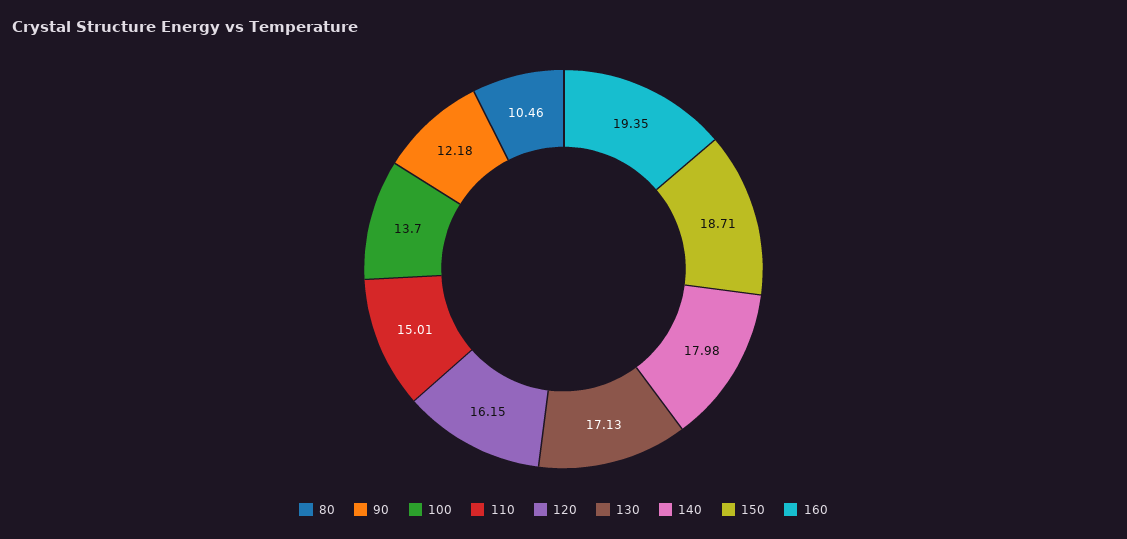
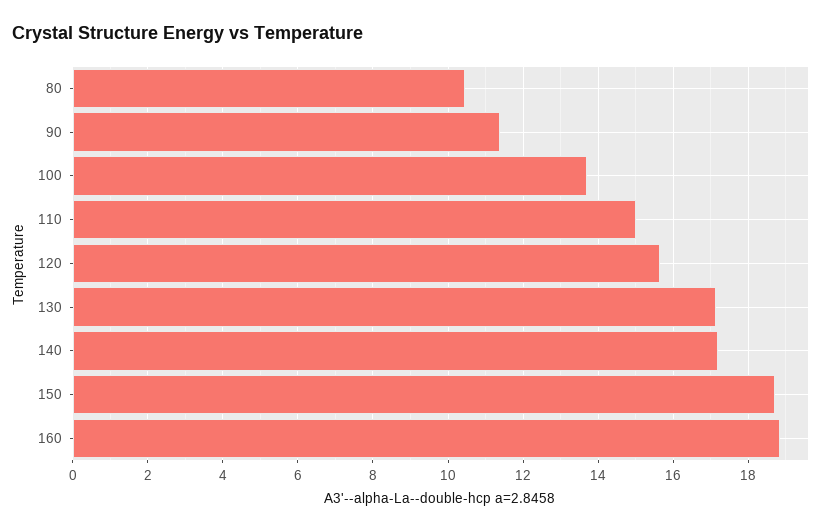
90: 12.18 -> 11.4
120: 16.15 -> 15.6
140: 17.98 -> 17.2
160: 19.35 -> 18.8

